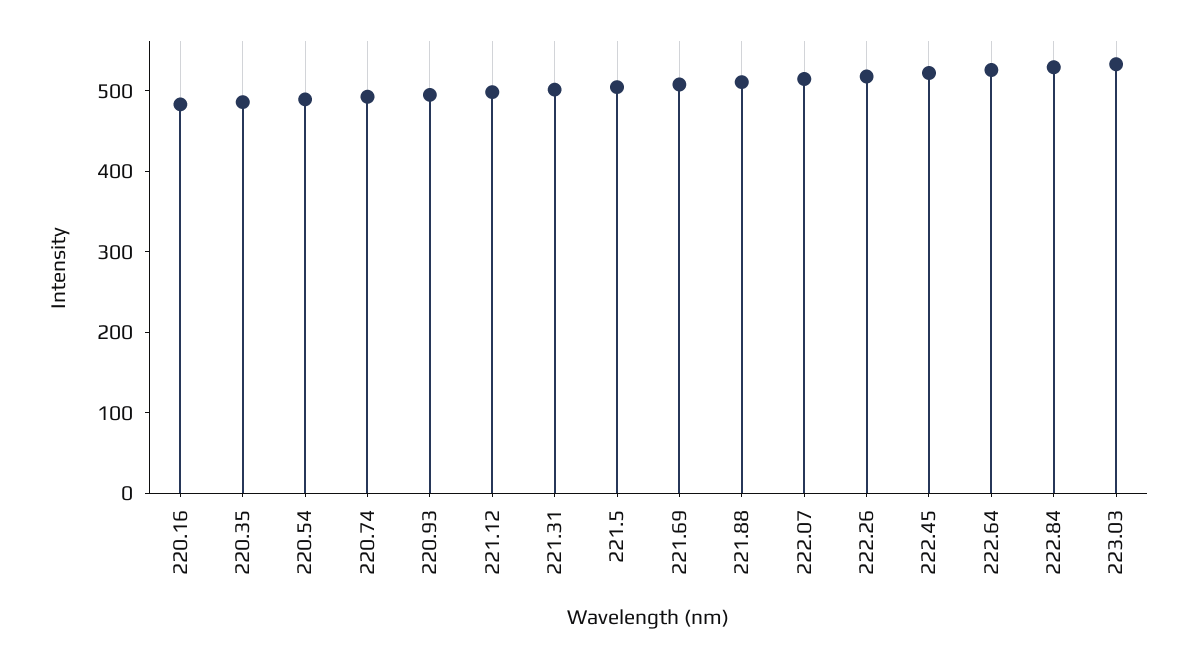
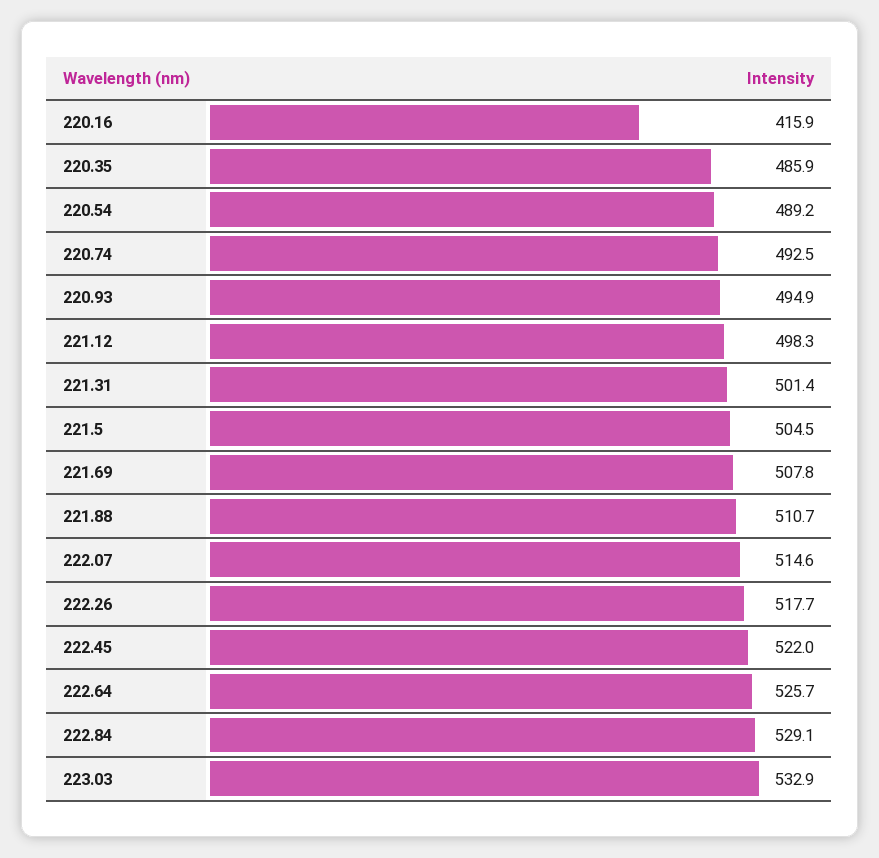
220.16: 480 -> 415.9

